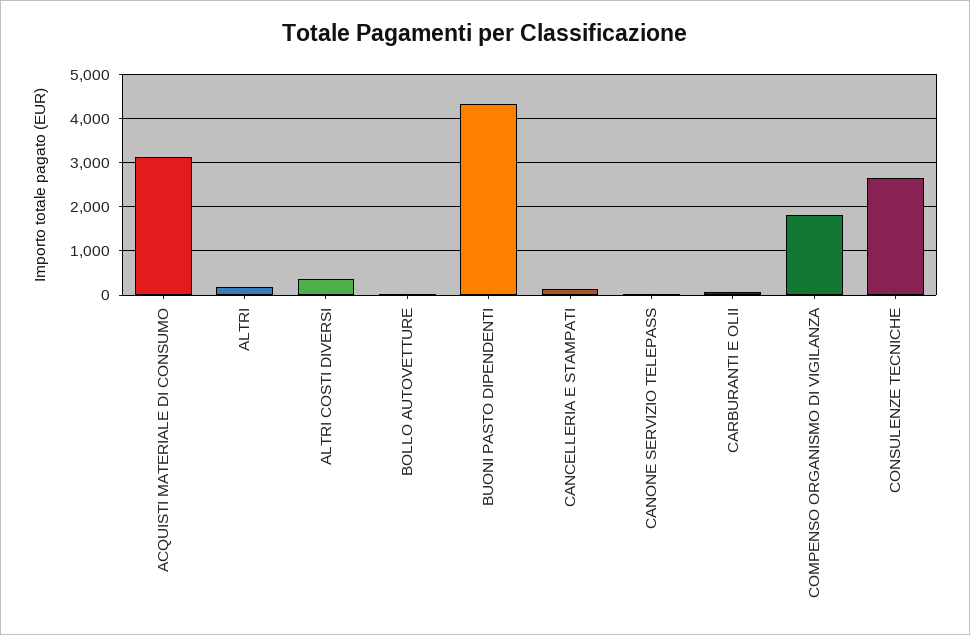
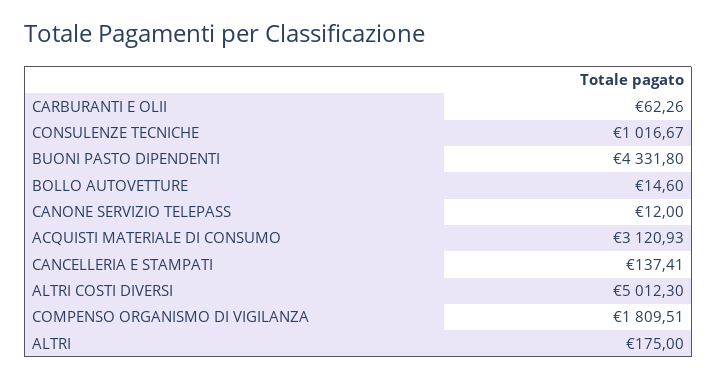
ALTRI COSTI DIVERSI: 400 -> 5012.3
CONSULENZE TECNICHE: 2600 -> 1016.67

